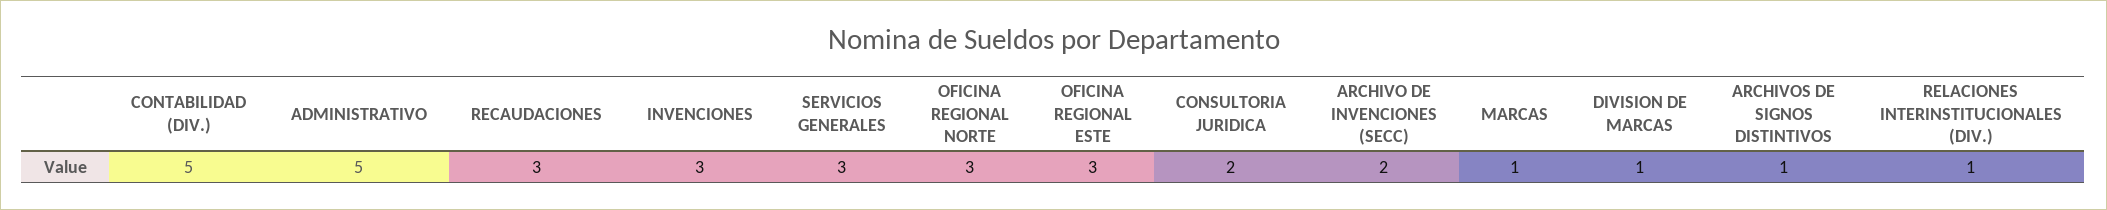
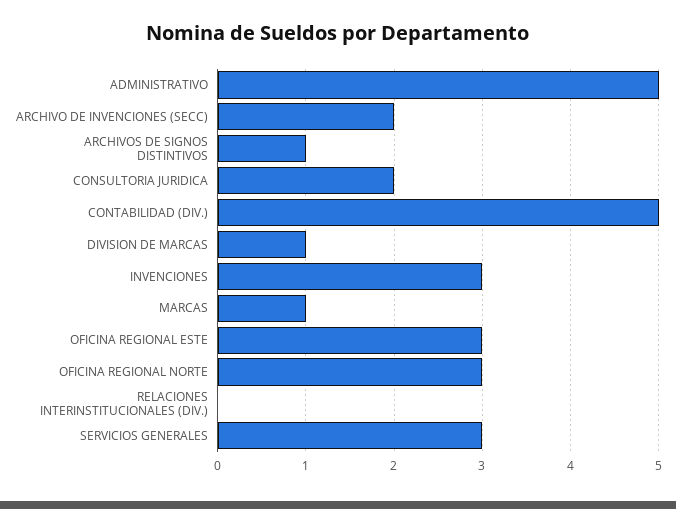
RECAUDACIONES: 3 -> none
RELACIONES INTERINSTITUCIONALES (DIV.): 1 -> 0

